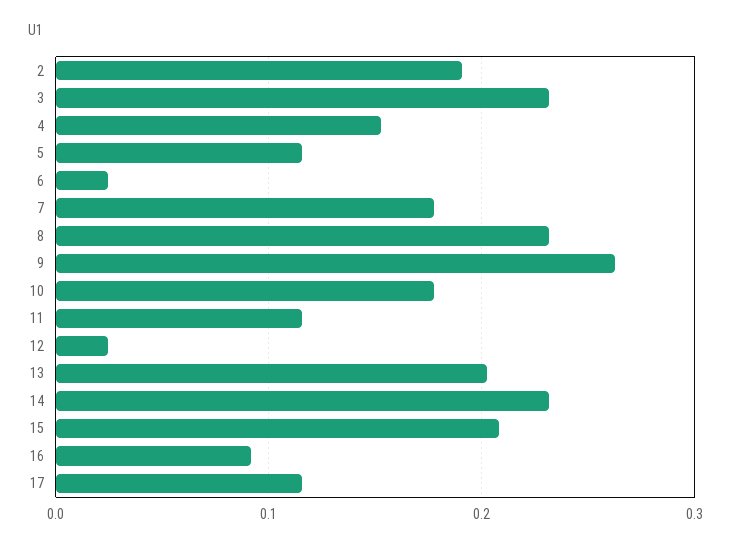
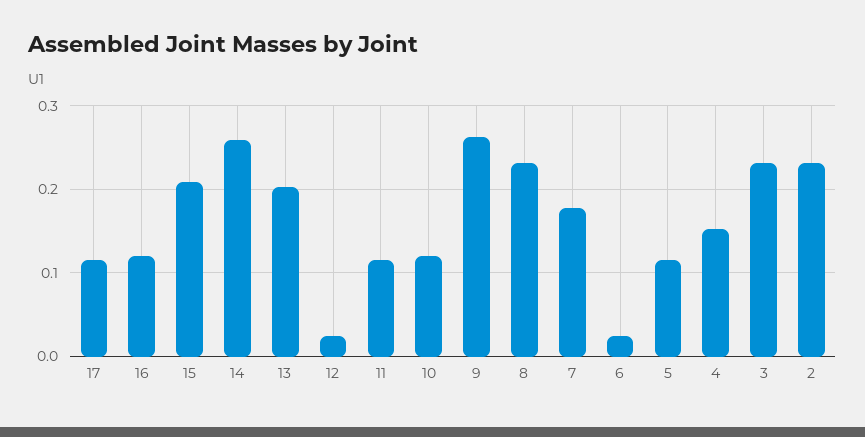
2: 0.19 -> 0.23
10: 0.18 -> 0.12
14: 0.23 -> 0.26
16: 0.09 -> 0.12

